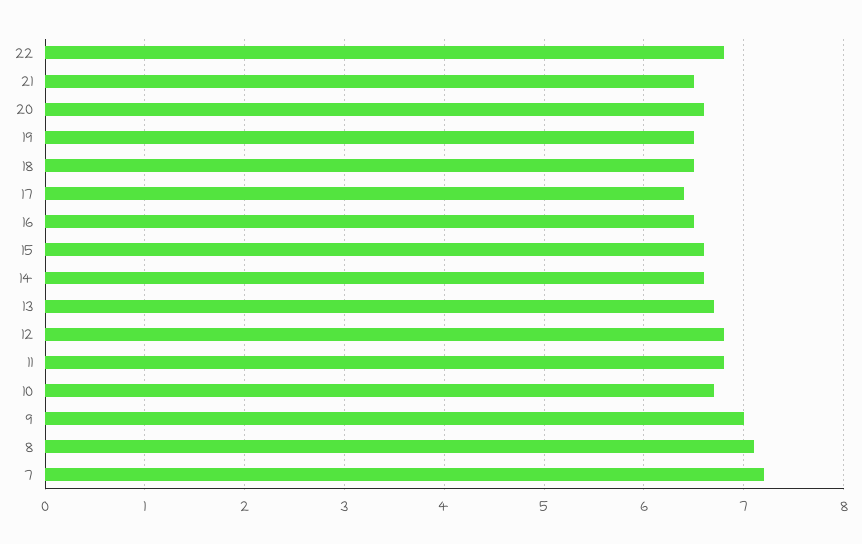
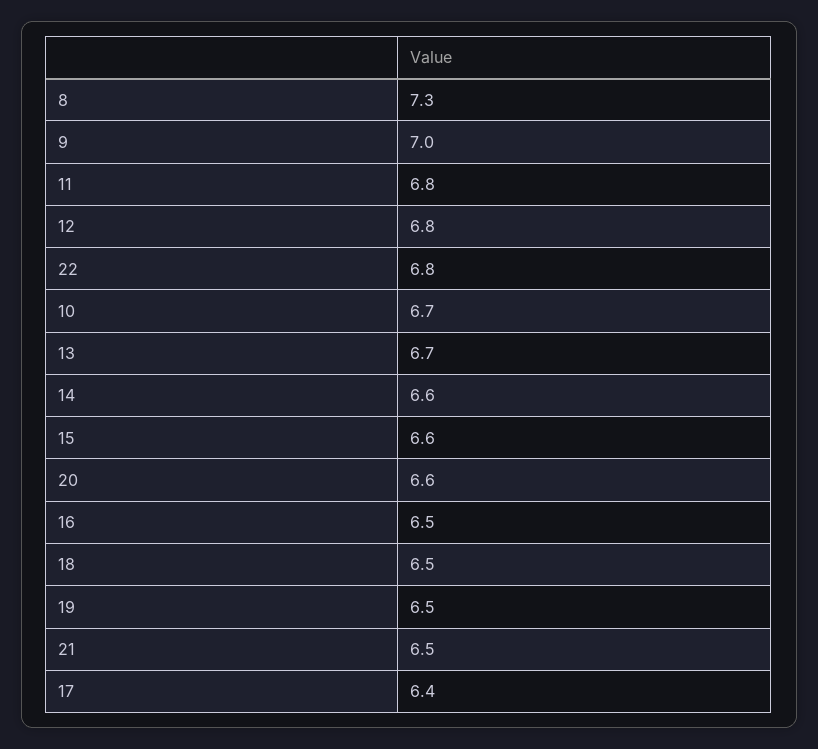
8: 7.1 -> 7.3
7: 7.2 -> none

